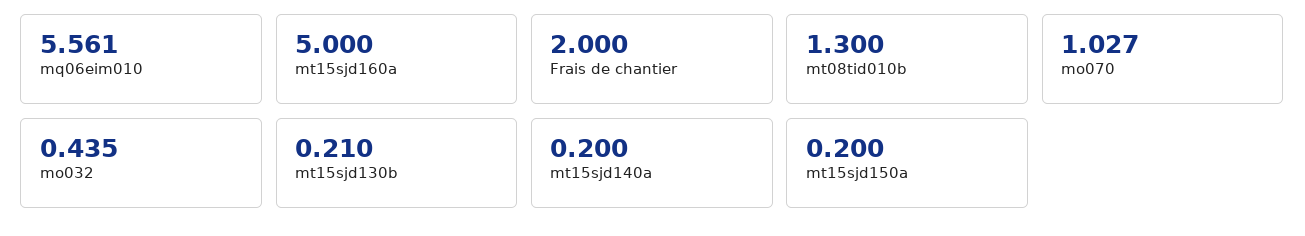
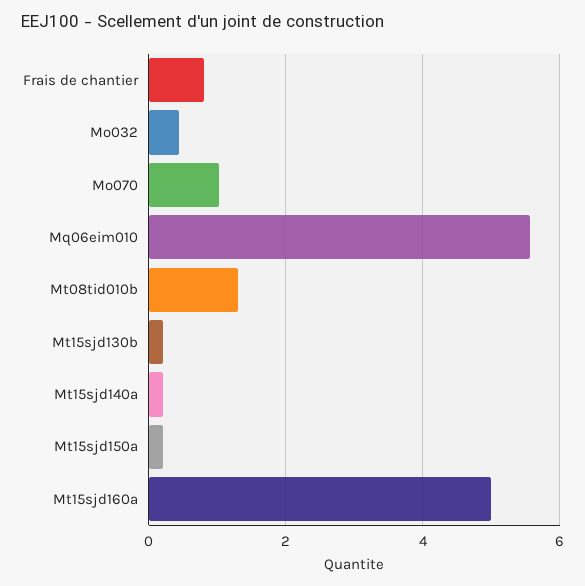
Frais de chantier: 2 -> 0.8

